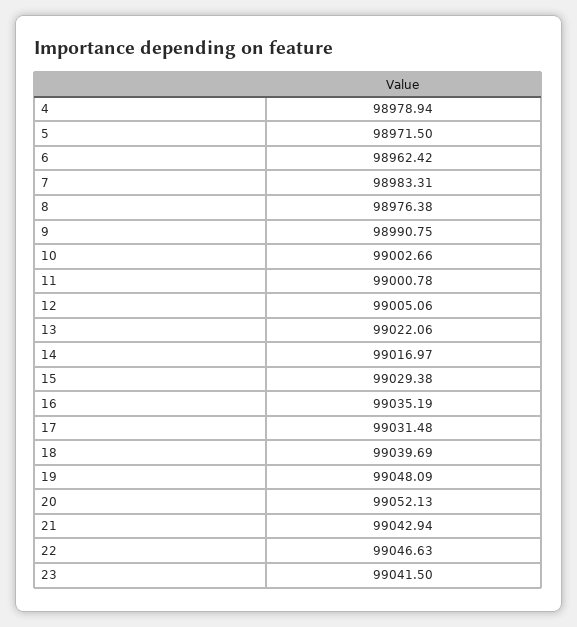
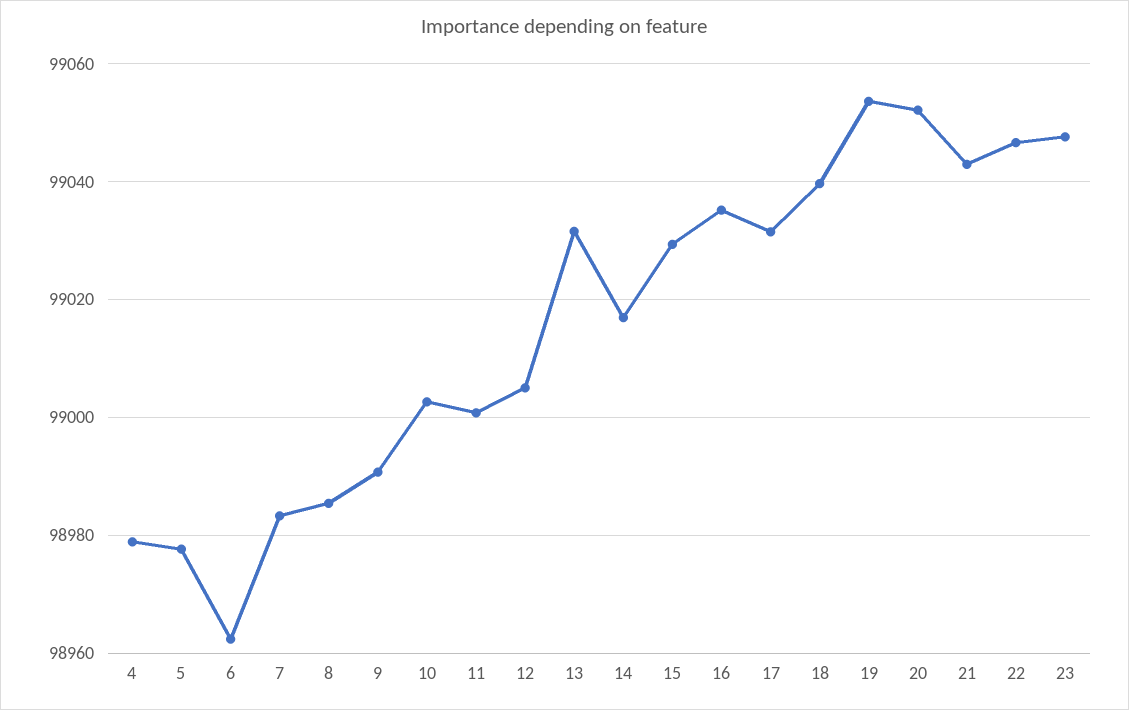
5: 98971.5 -> 98978
8: 98976.38 -> 98986
13: 99022.06 -> 99032
19: 99048.09 -> 99054
23: 99041.5 -> 99048

